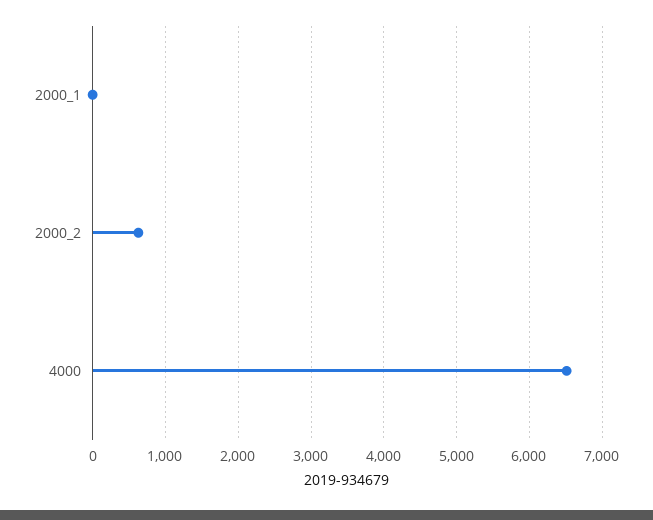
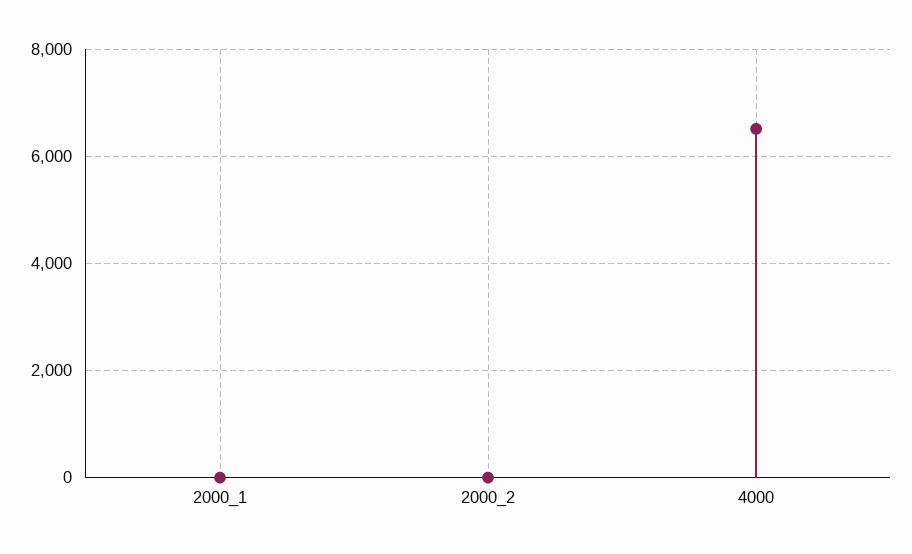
2000_2: 600 -> 0

